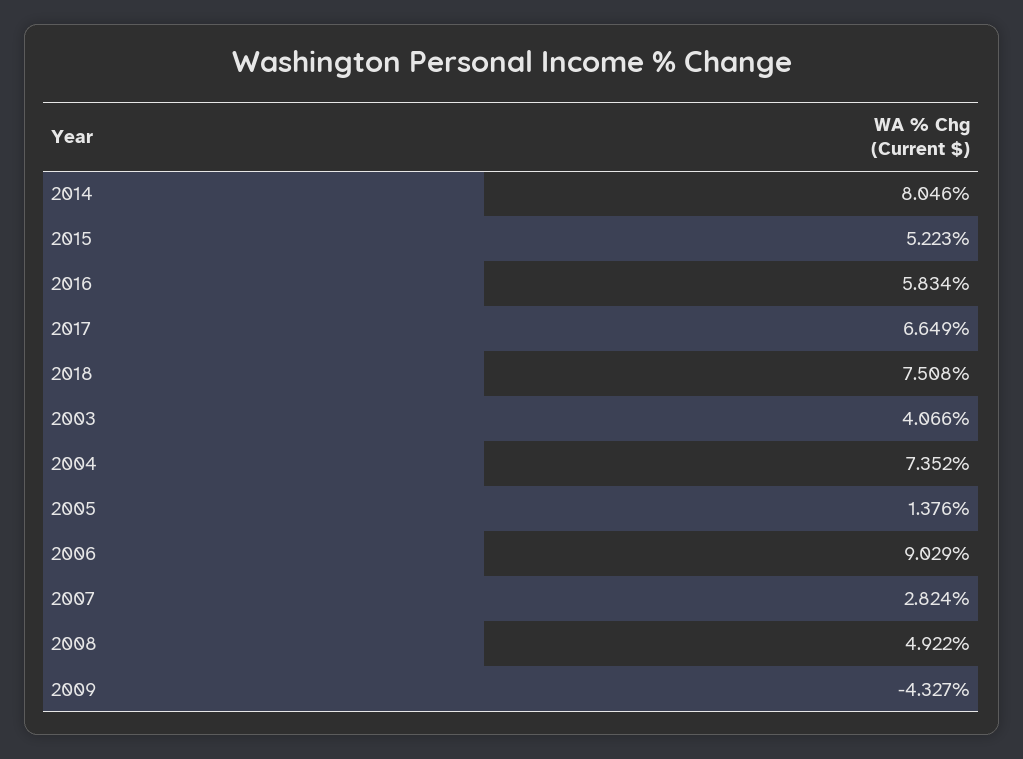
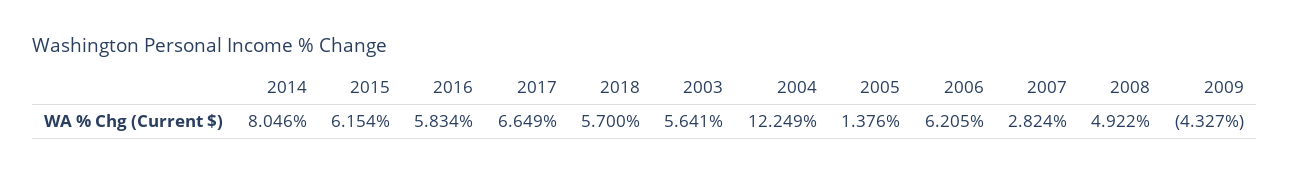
2015: 5.223 -> 6.154
2018: 7.508 -> 5.7
2003: 4.066 -> 5.641
2004: 7.352 -> 12.249
2006: 9.029 -> 6.205

